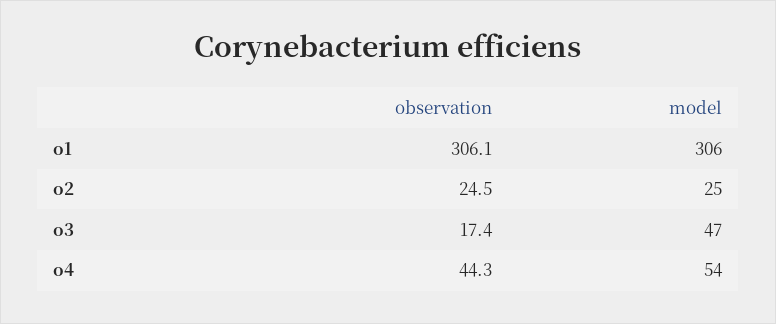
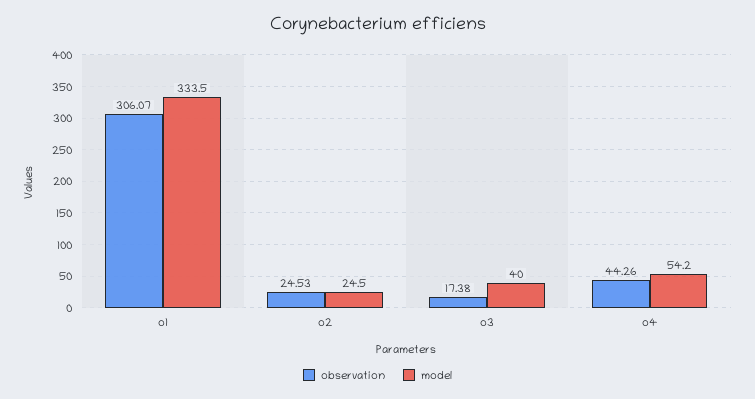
model, o1: 306 -> 333.5
model, o3: 47 -> 40

